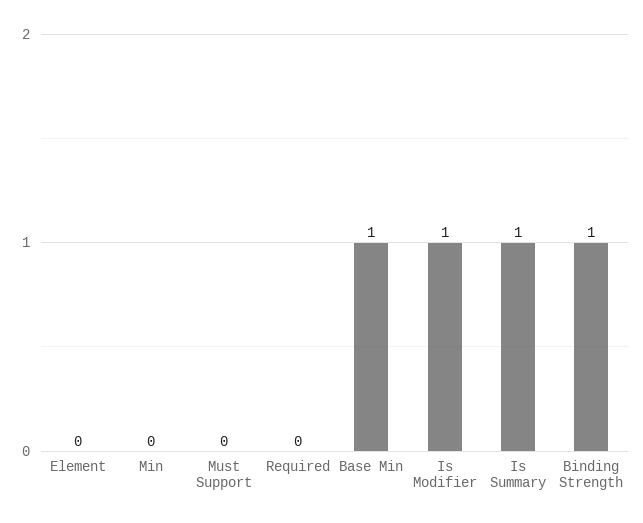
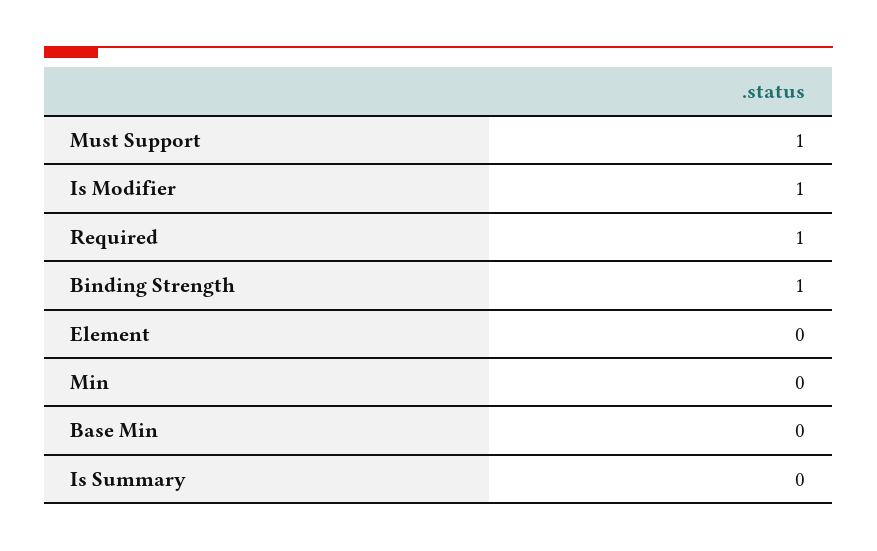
Must Support: 0 -> 1
Required: 0 -> 1
Base Min: 1 -> 0
Is Summary: 1 -> 0

